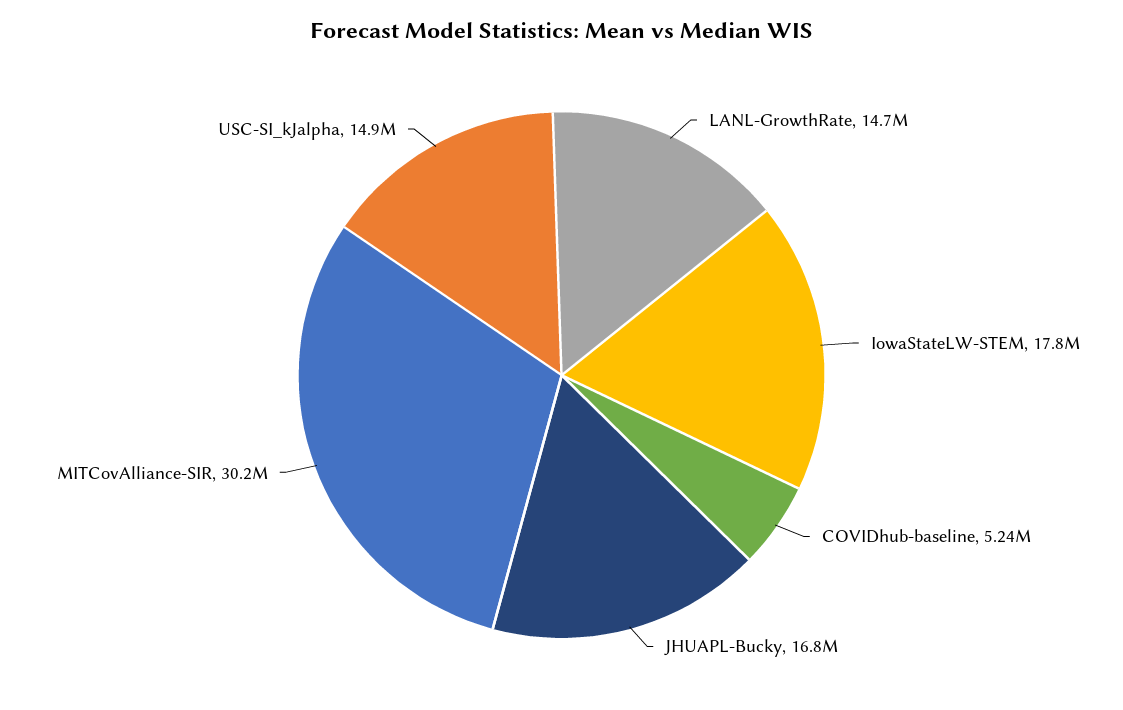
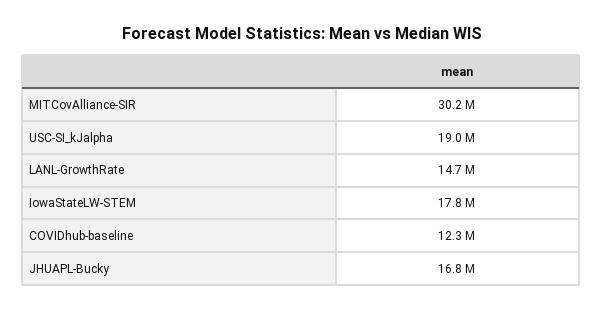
COVIDhub-baseline: 5240000 -> 12300000
USC-SI_kJalpha: 14900000 -> 19000000

